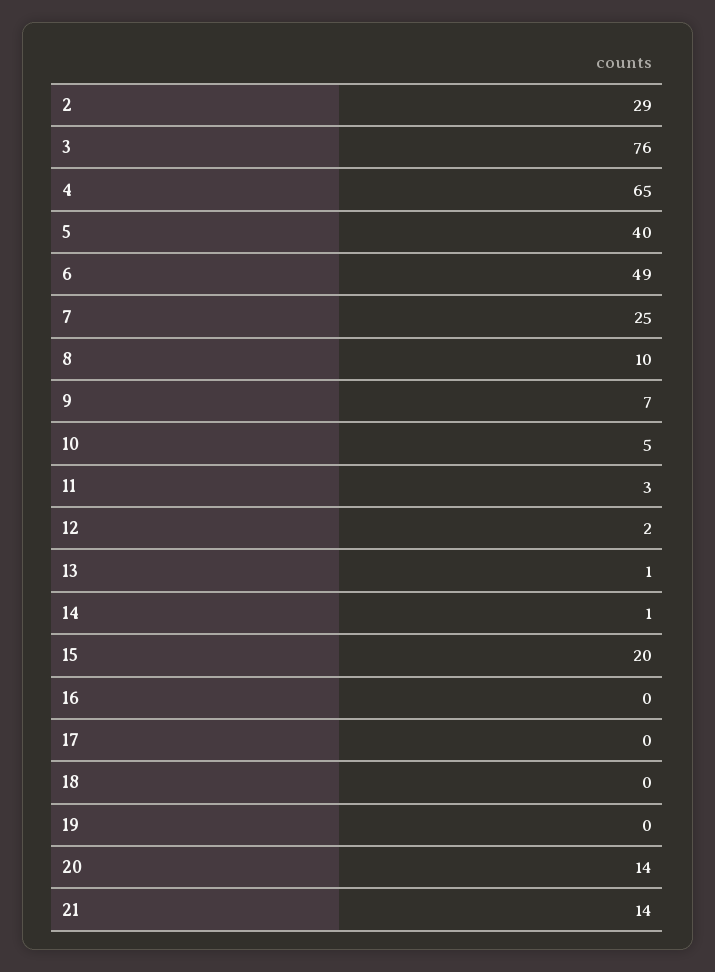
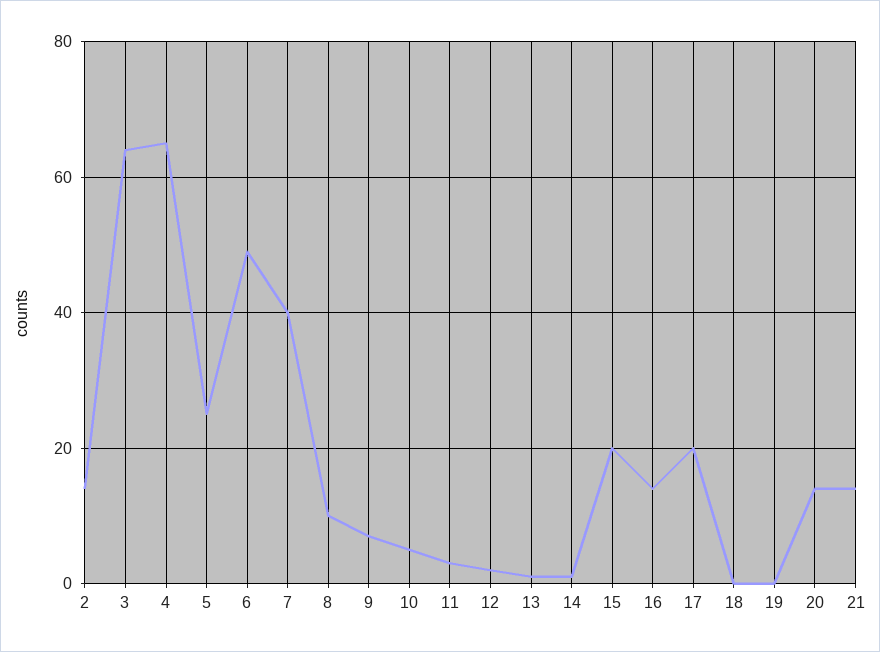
2: 29 -> 15
3: 76 -> 65
5: 40 -> 25
7: 25 -> 40
16: 0 -> 15
17: 0 -> 20

